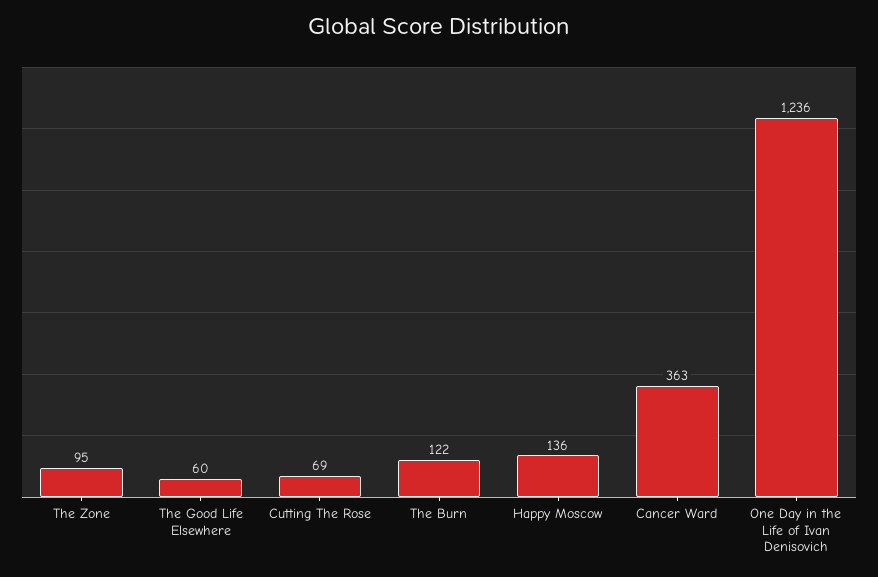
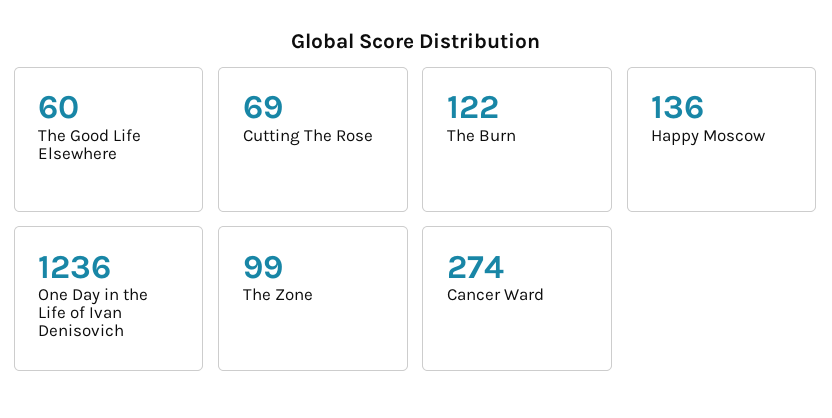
The Zone: 95 -> 99
Cancer Ward: 363 -> 274

